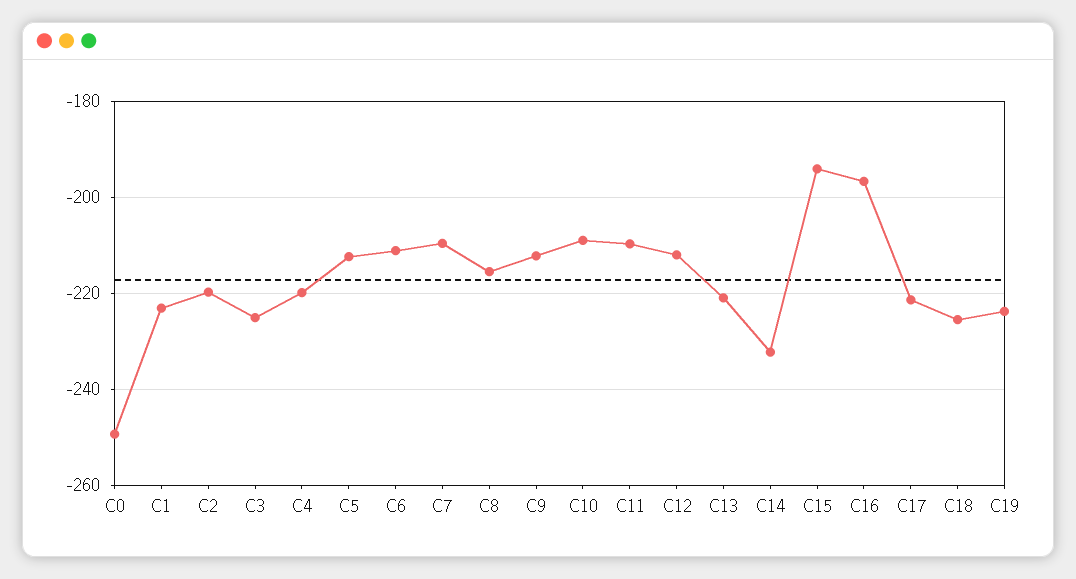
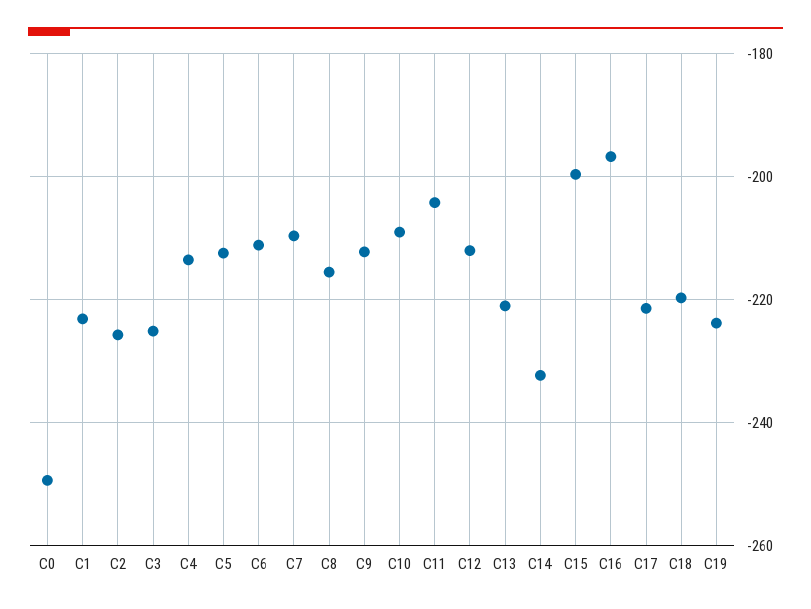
C2: -220 -> -226
C4: -220 -> -214
C11: -210 -> -204
C15: -194 -> -200
C18: -226 -> -220

